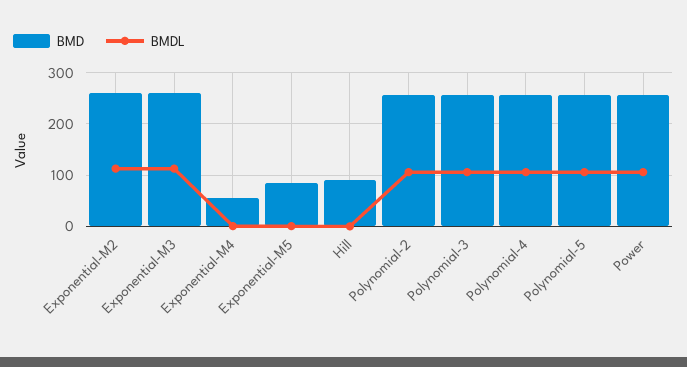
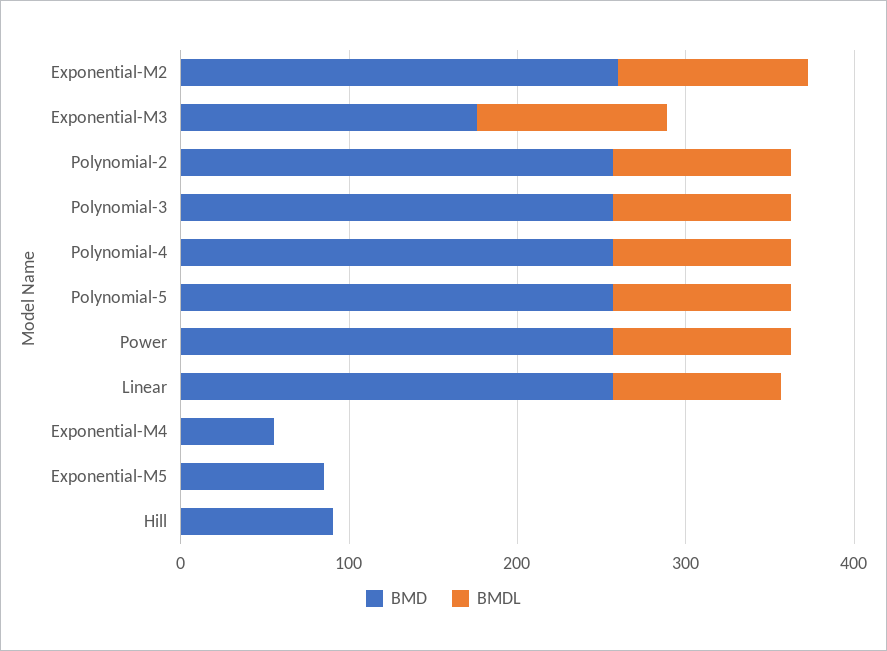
BMD, Exponential-M3: 260 -> 180
BMD, Linear: none -> 260
BMDL, Linear: none -> 100

